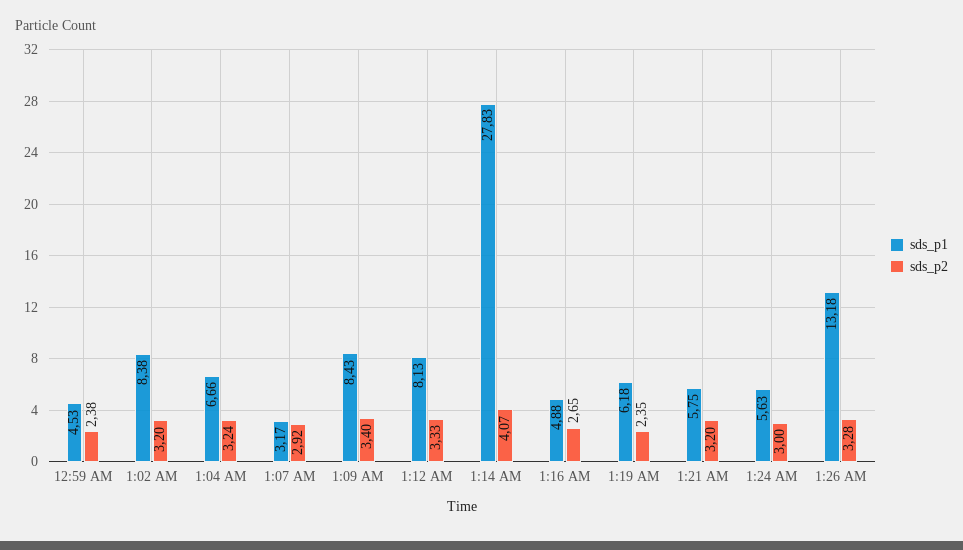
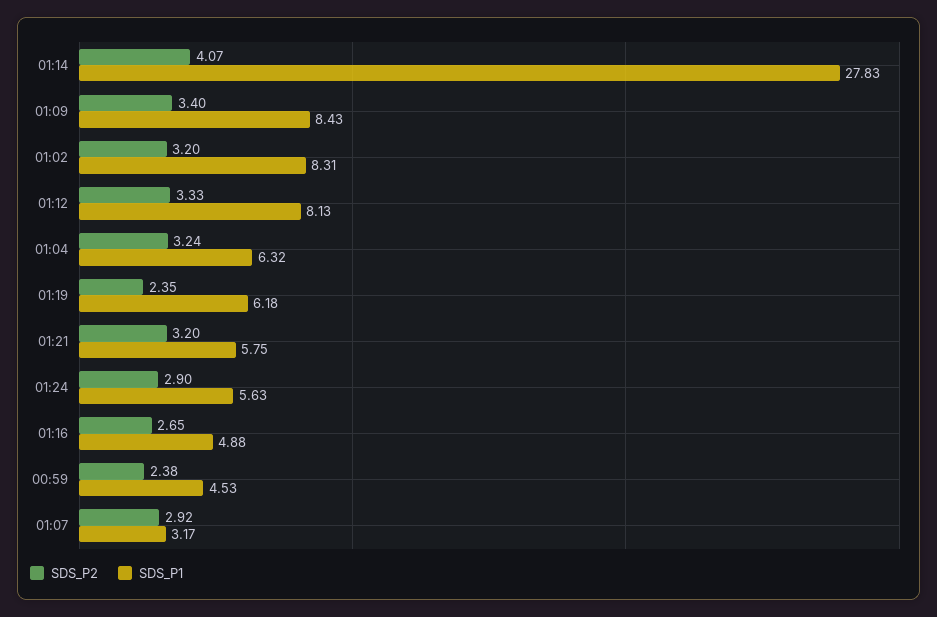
sds_p1, 1:02 AM: 8.38 -> 8.31
sds_p1, 1:04 AM: 6.66 -> 6.32
sds_p2, 1:24 AM: 3 -> 2.9
sds_p1, 1:26 AM: 13.18 -> none
sds_p2, 1:26 AM: 3.28 -> none

